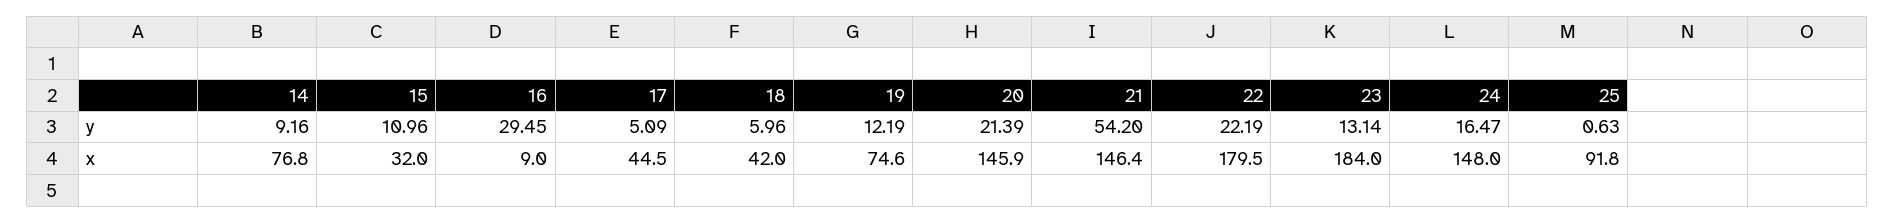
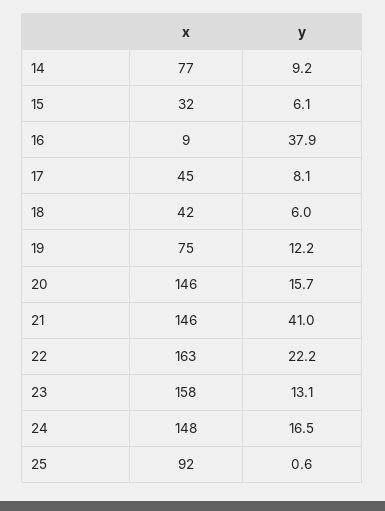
15, y: 10.96 -> 6.1
16, y: 29.45 -> 37.9
17, y: 5.09 -> 8.1
20, y: 21.39 -> 15.7
21, y: 54.2 -> 41
22, x: 179.5 -> 163
23, x: 184 -> 158

